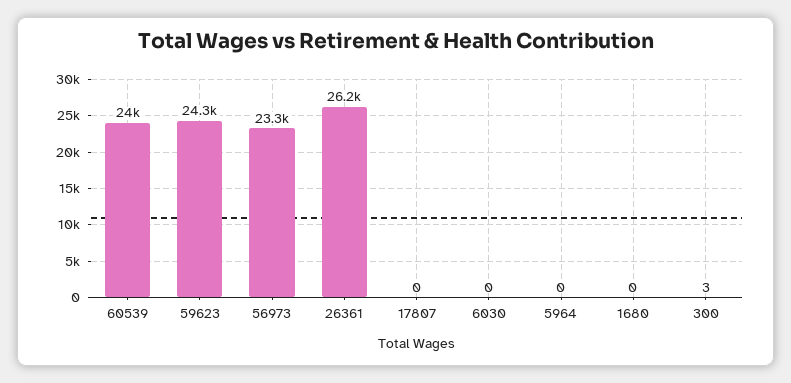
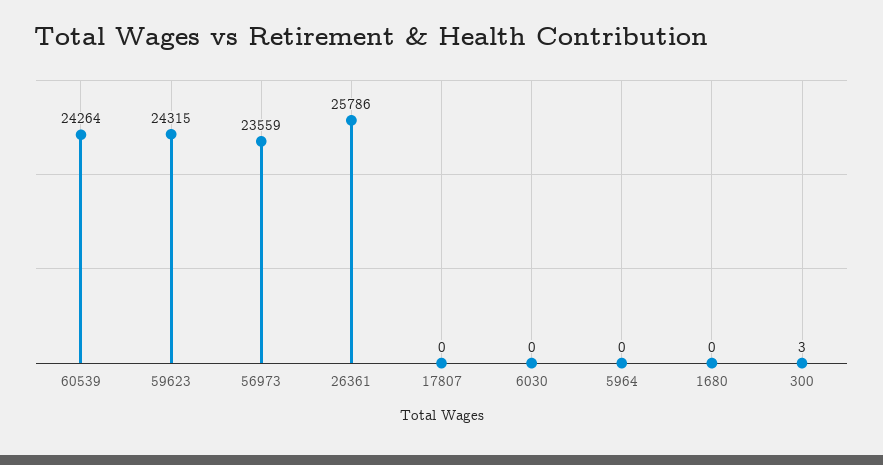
60539: 24000 -> 24264
56973: 23300 -> 23559
26361: 26200 -> 25786

